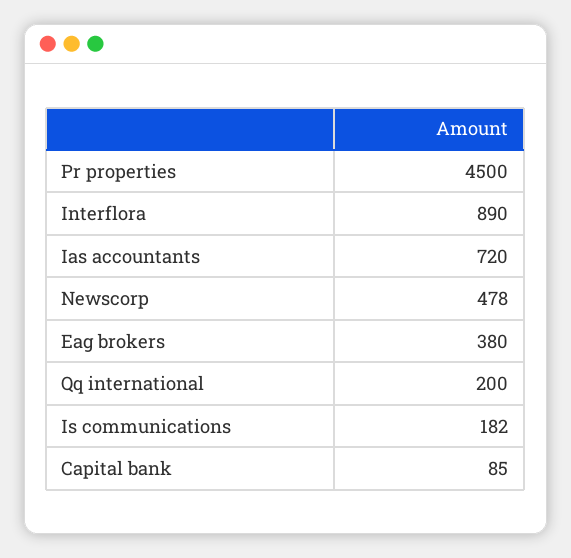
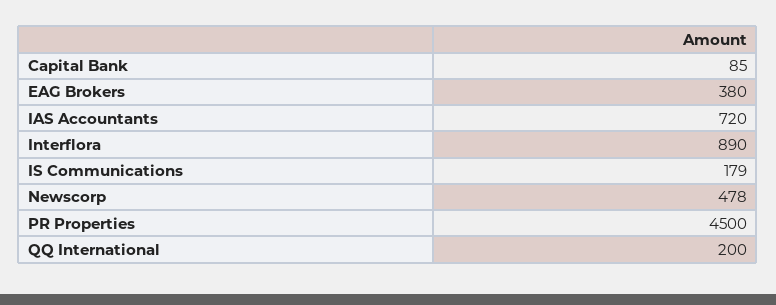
Is communications: 182 -> 179

